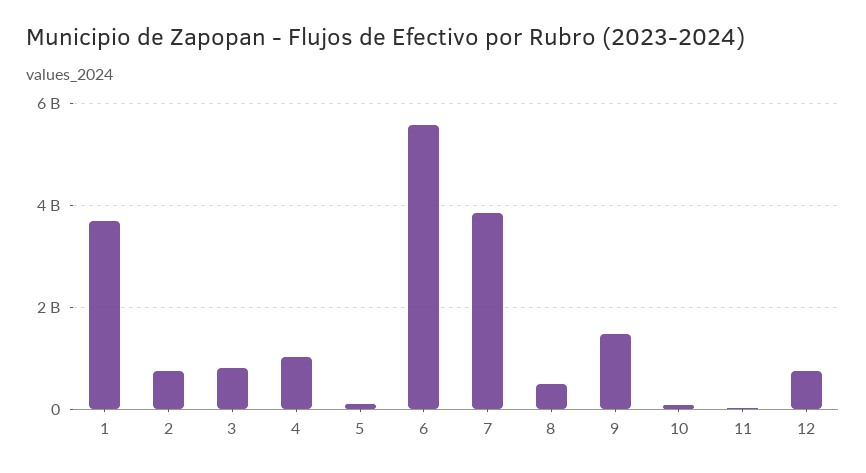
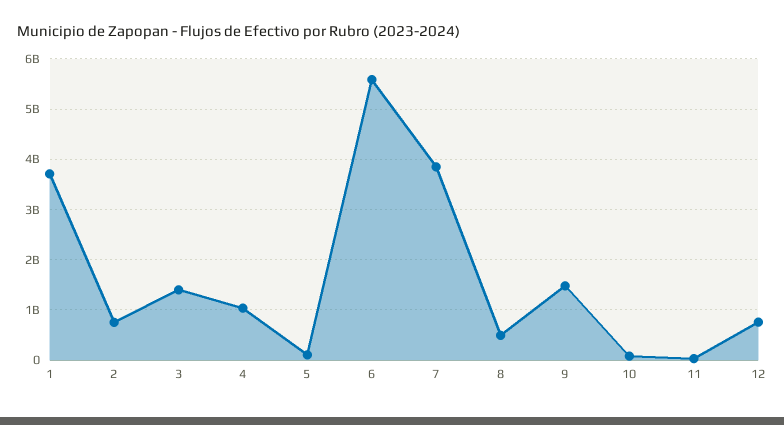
3: 800000000 -> 1400000000

